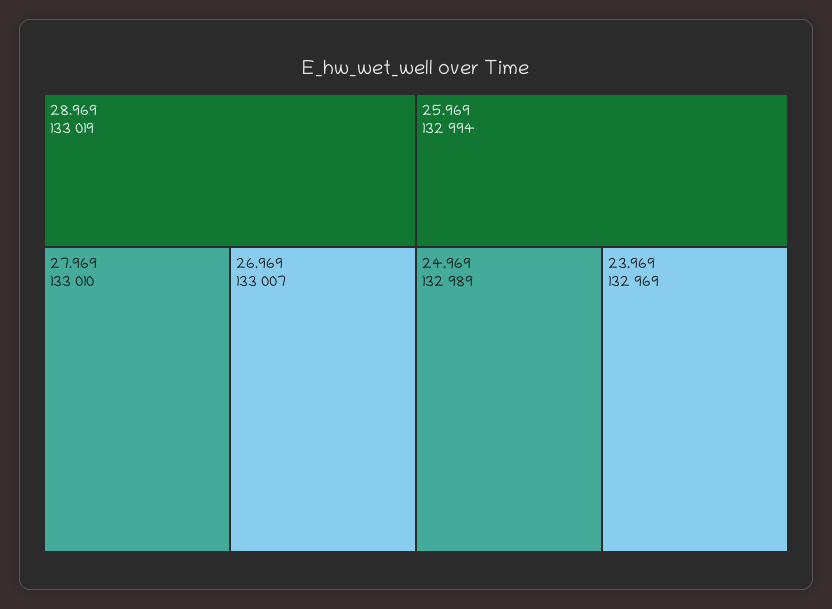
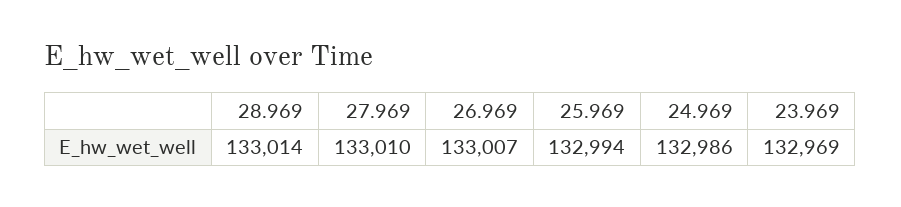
28.969: 133019 -> 133014
24.969: 132989 -> 132986

